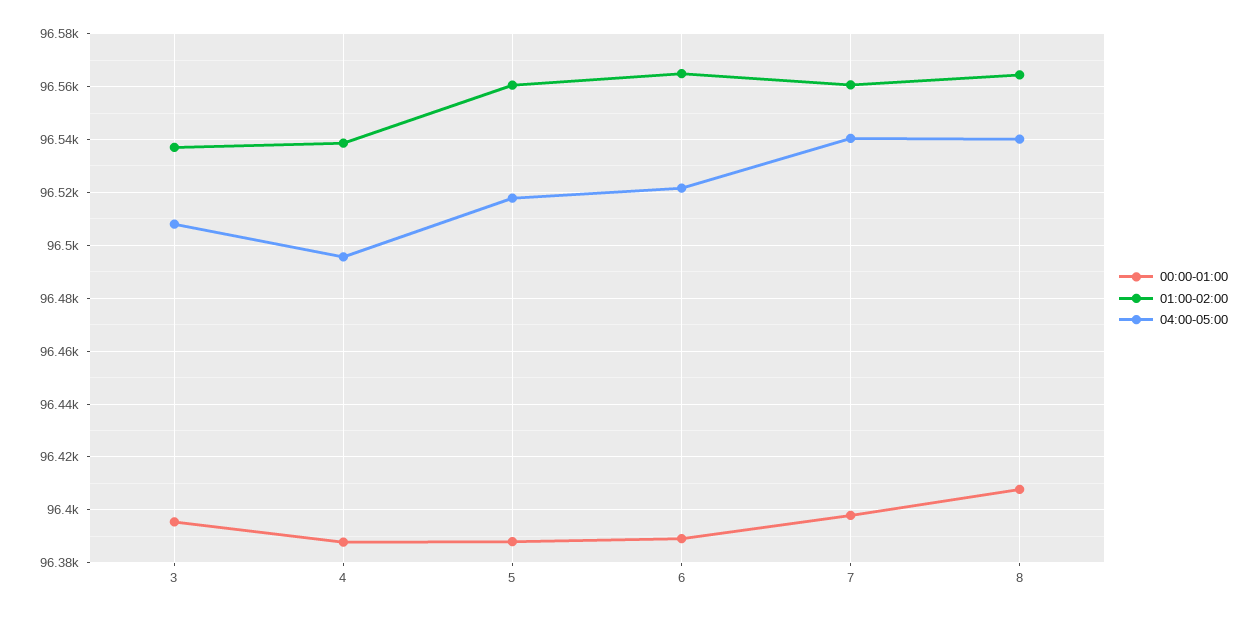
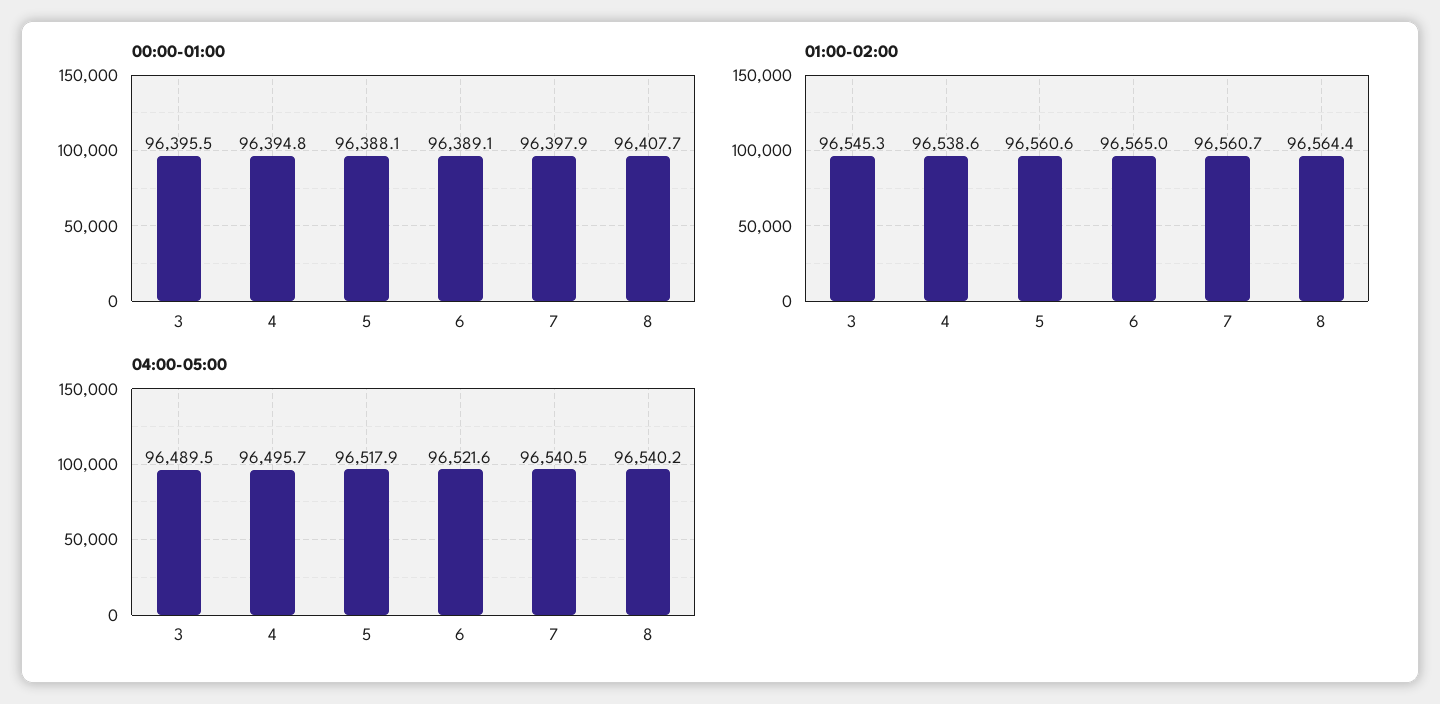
01:00-02:00, 3: 96537.5 -> 96545.3
04:00-05:00, 3: 96507.5 -> 96489.5
00:00-01:00, 4: 96387.5 -> 96394.8

